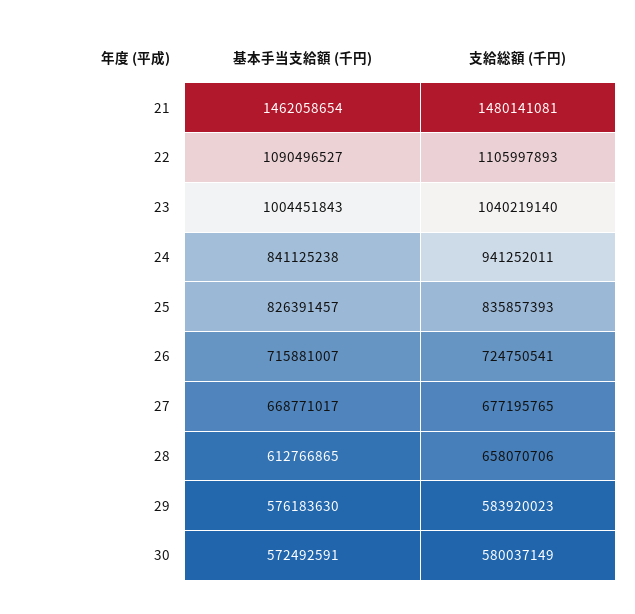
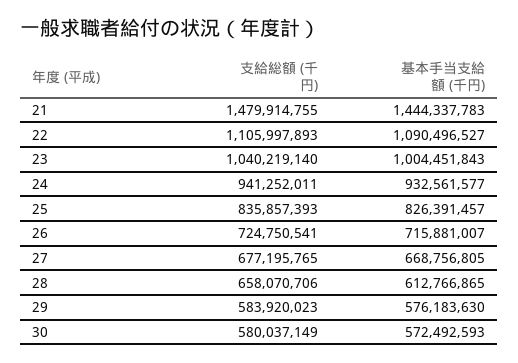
基本手当支給額 (千円), 21: 1462058654 -> 1444337783
支給総額 (千円), 21: 1480141081 -> 1479914755
基本手当支給額 (千円), 24: 841125238 -> 932561577
基本手当支給額 (千円), 27: 668771017 -> 668756805
基本手当支給額 (千円), 30: 572492591 -> 572492593

